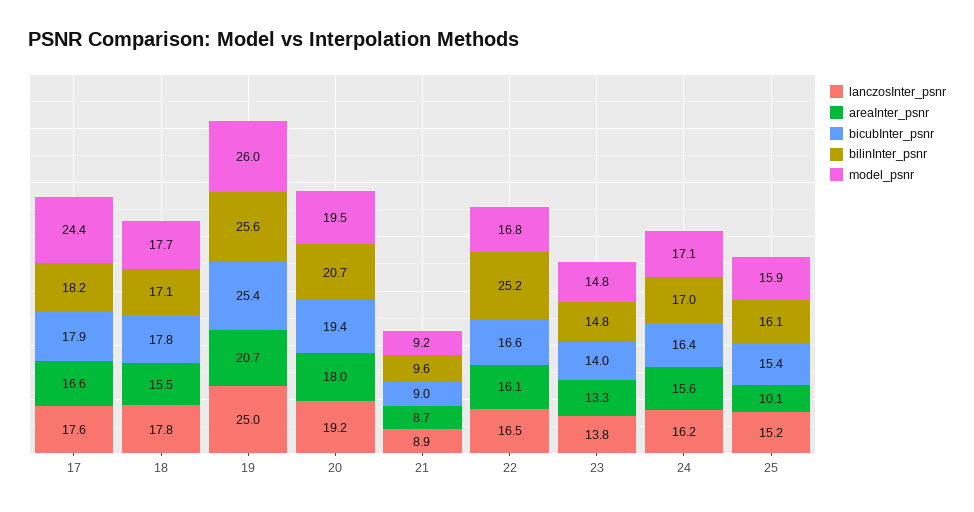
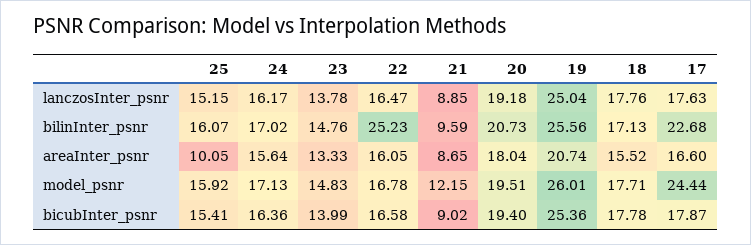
bilinInter_psnr, 17: 18.2 -> 22.68
model_psnr, 21: 9.2 -> 12.15

